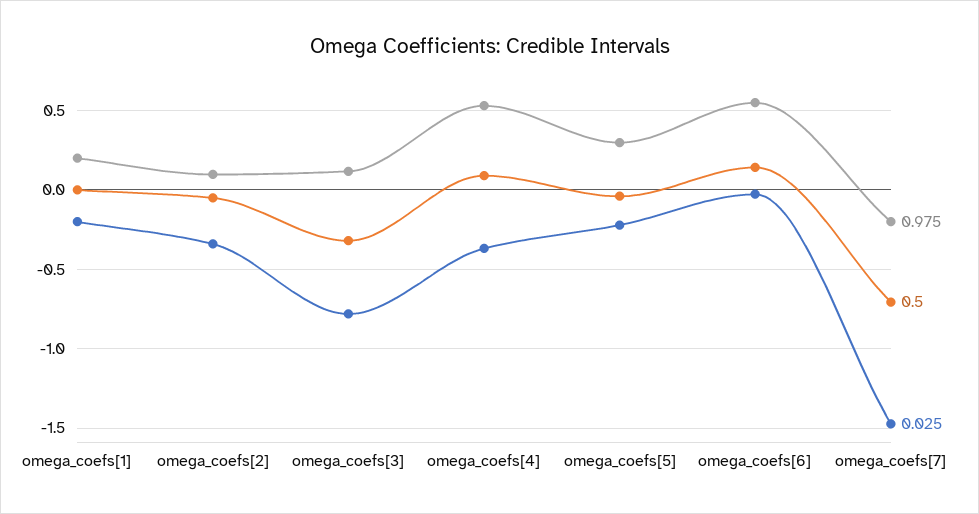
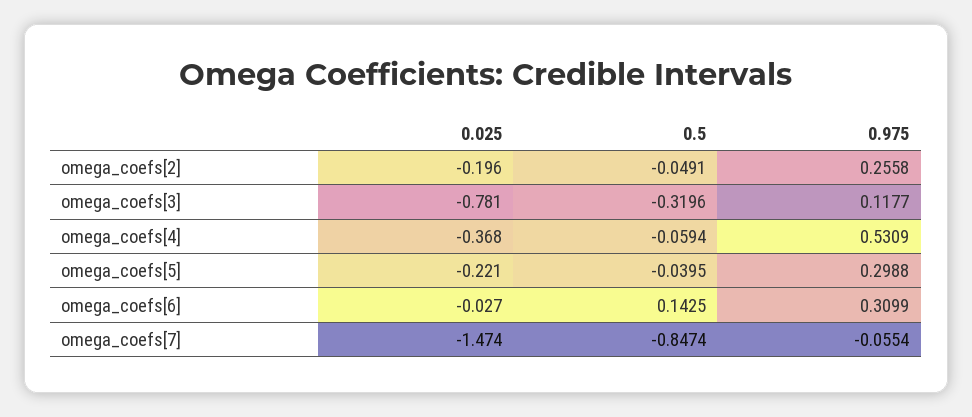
0.975, omega_coefs[1]: 0.2 -> none
0.5, omega_coefs[1]: 0 -> none
0.025, omega_coefs[1]: -0.2 -> none
0.975, omega_coefs[2]: 0.1 -> 0.2558
0.025, omega_coefs[2]: -0.35 -> -0.196
0.5, omega_coefs[4]: 0.1 -> -0.0594
0.975, omega_coefs[6]: 0.55 -> 0.3099
0.975, omega_coefs[7]: -0.2 -> -0.0554
0.5, omega_coefs[7]: -0.7 -> -0.8474

